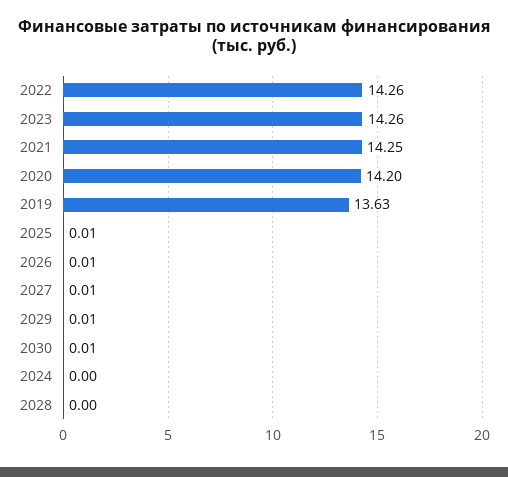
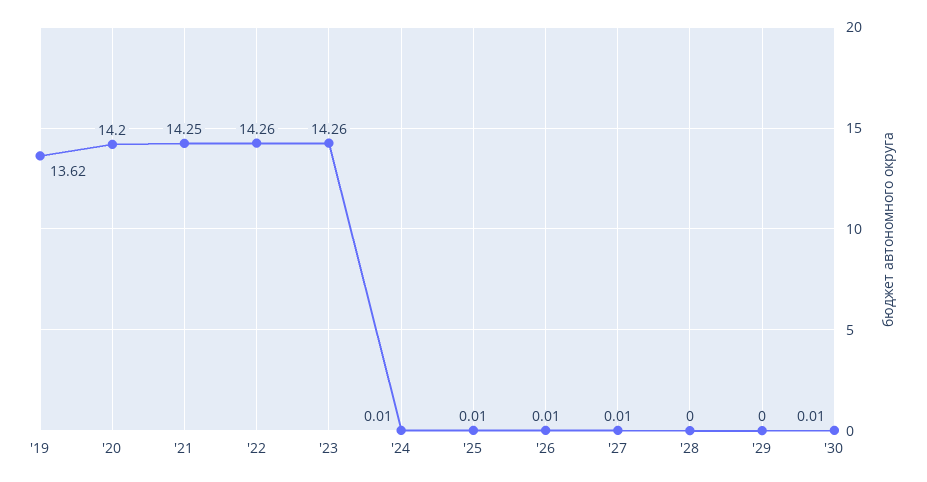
2019: 13.63 -> 13.62
2029: 0.01 -> 0
2024: 0 -> 0.01

